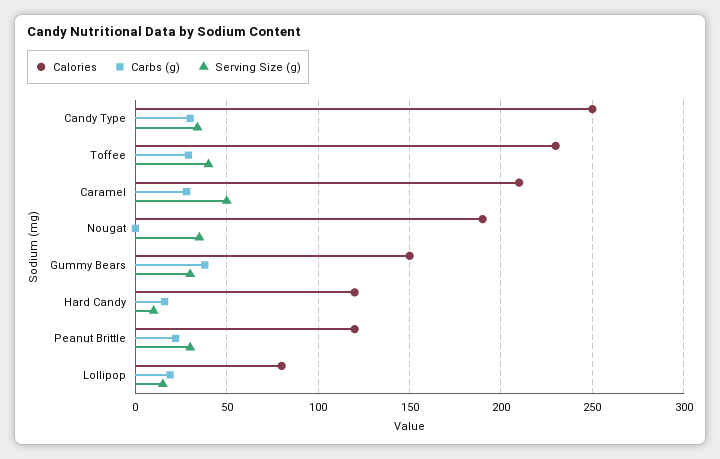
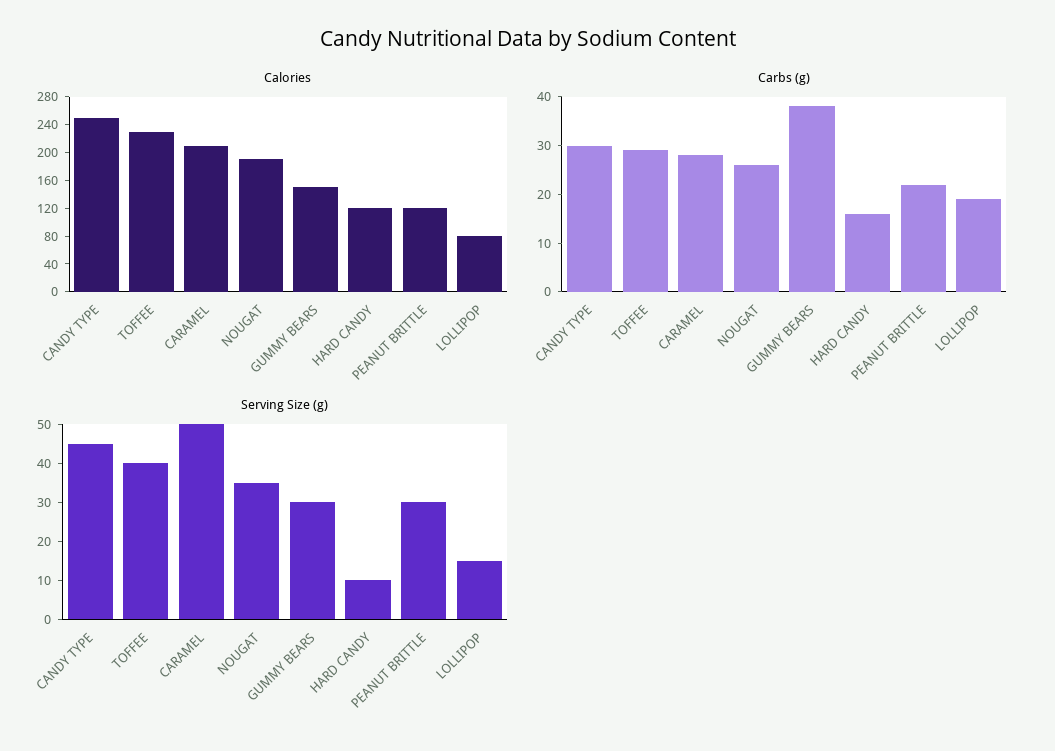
Serving Size (g), Candy Type: 35 -> 45
Carbs (g), Nougat: 0 -> 25

